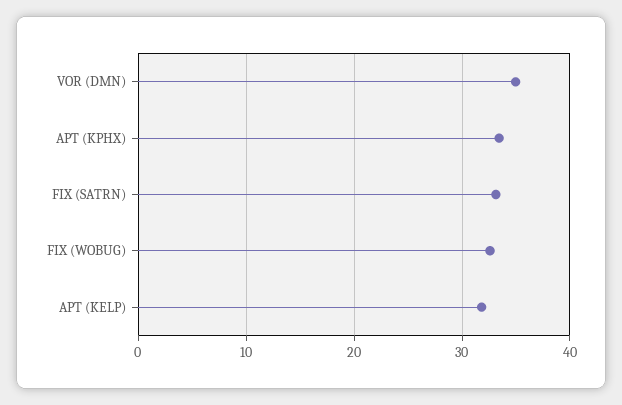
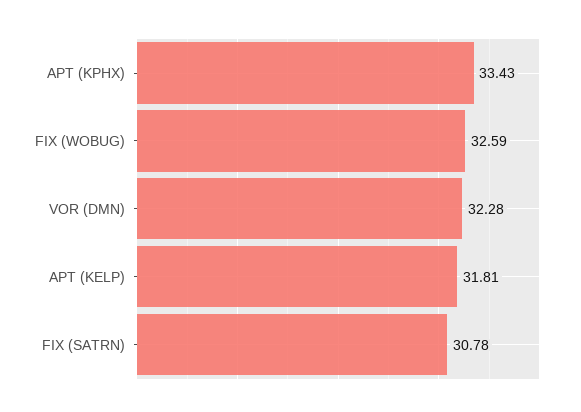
VOR (DMN): 35 -> 32.28
FIX (SATRN): 33 -> 30.78

